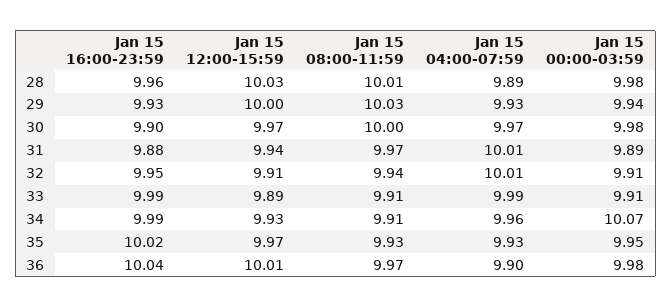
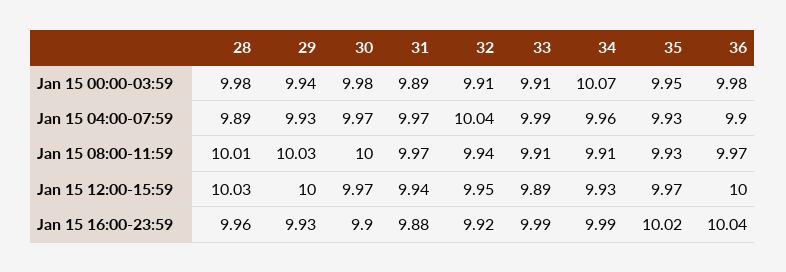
Jan 15 04:00-07:59, 31: 10.01 -> 9.97
Jan 15 16:00-23:59, 32: 9.95 -> 9.92
Jan 15 12:00-15:59, 32: 9.91 -> 9.95
Jan 15 04:00-07:59, 32: 10.01 -> 10.04
Jan 15 12:00-15:59, 36: 10.01 -> 10

